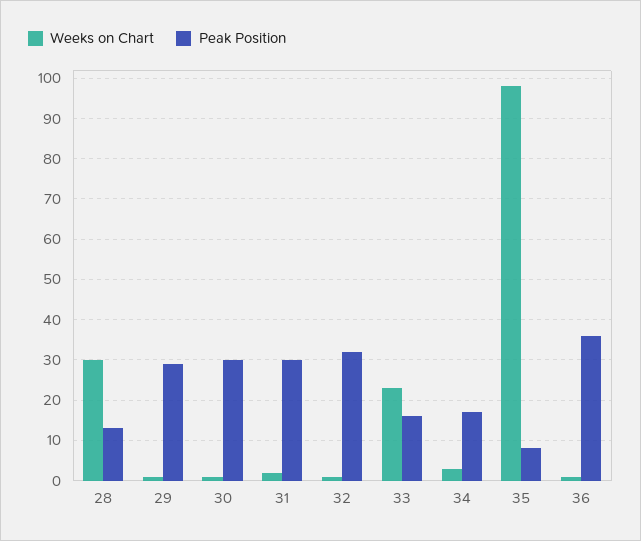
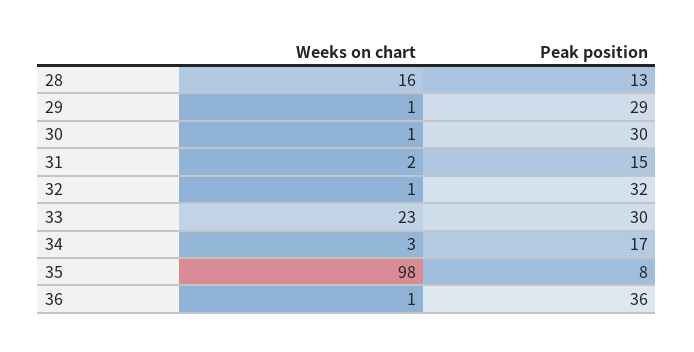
Weeks on Chart, 28: 30 -> 16
Peak Position, 31: 30 -> 15
Peak Position, 33: 15 -> 30

